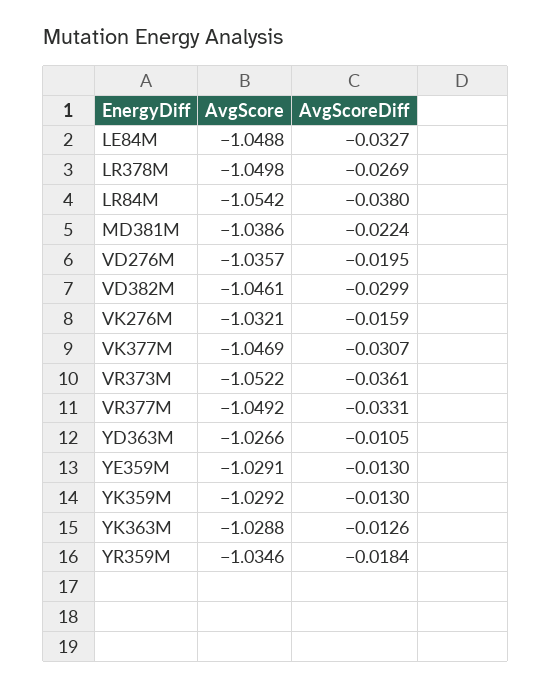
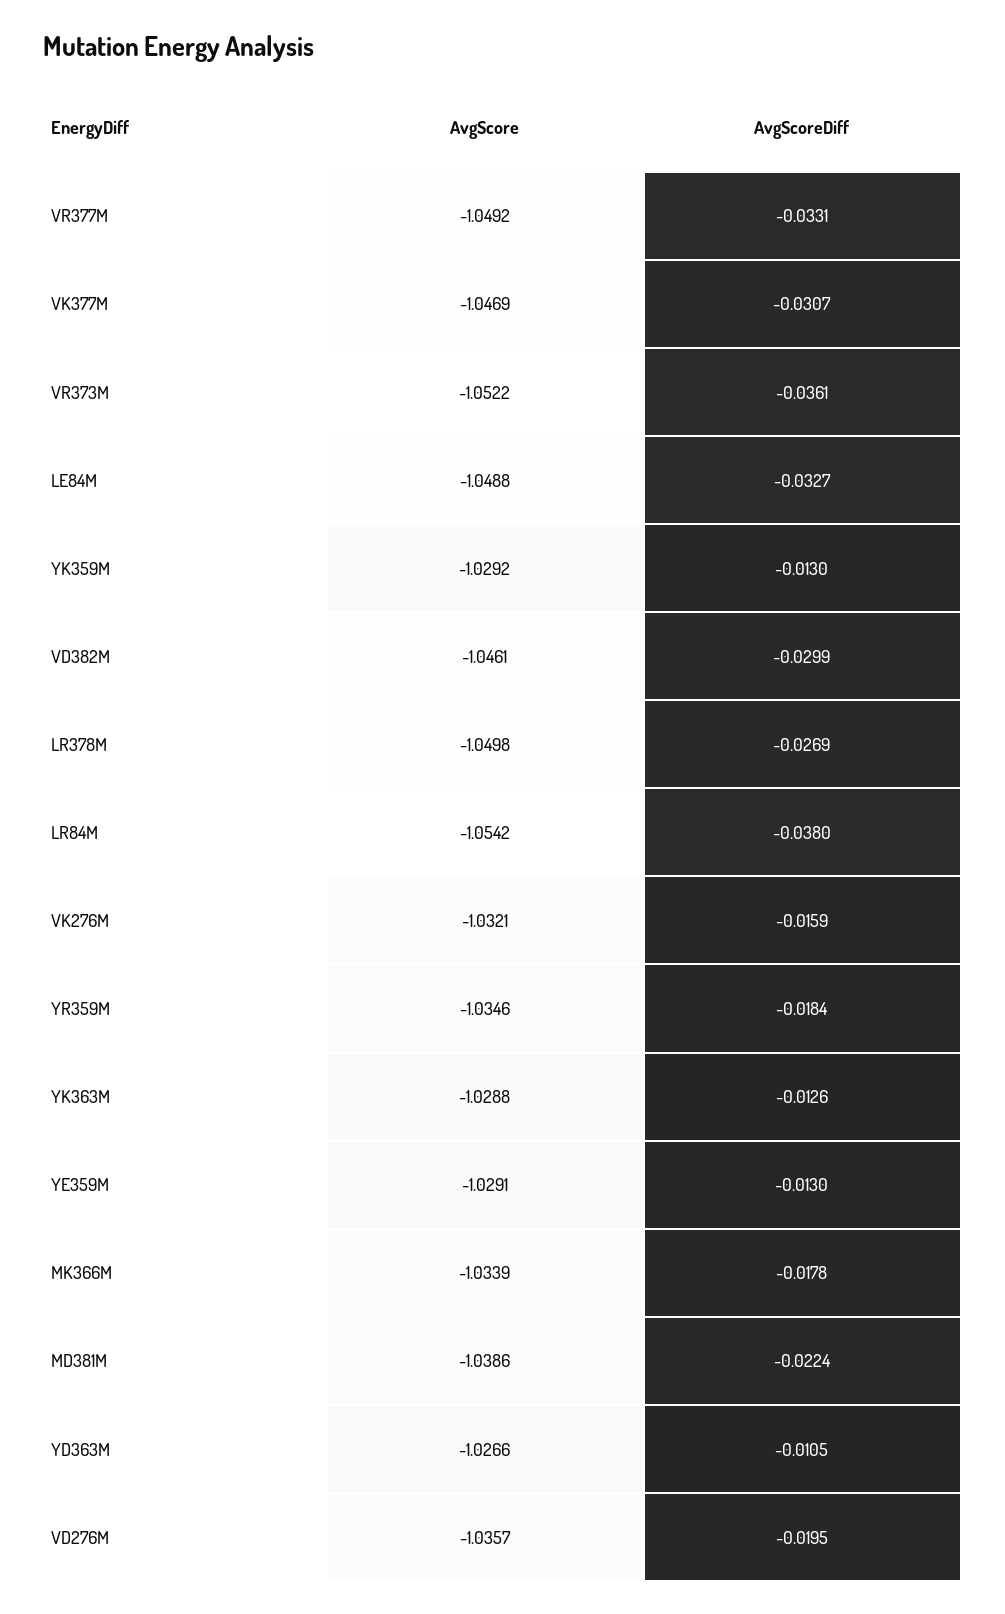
AvgScore, MK366M: none -> -1.0339
AvgScoreDiff, MK366M: none -> -0.0178

